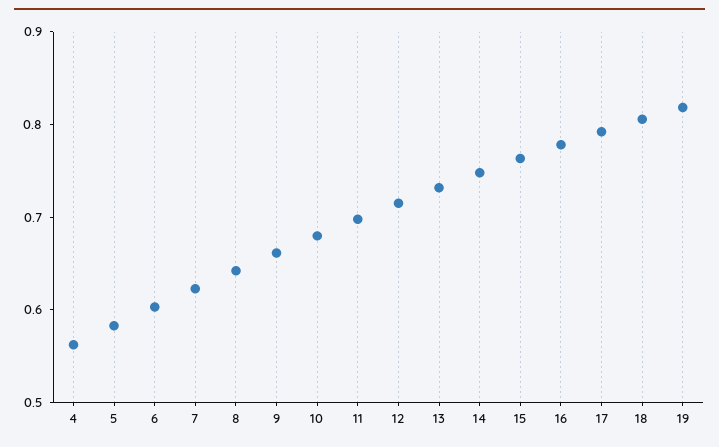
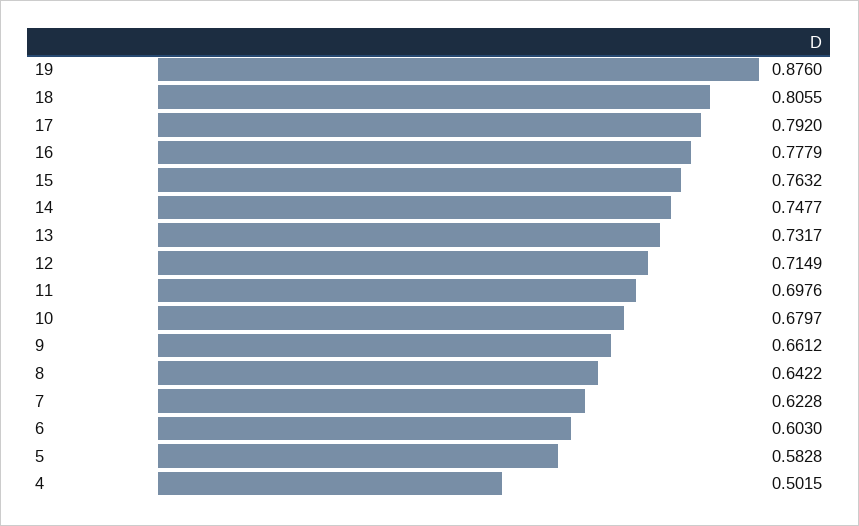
4: 0.56 -> 0.5015
19: 0.82 -> 0.876

